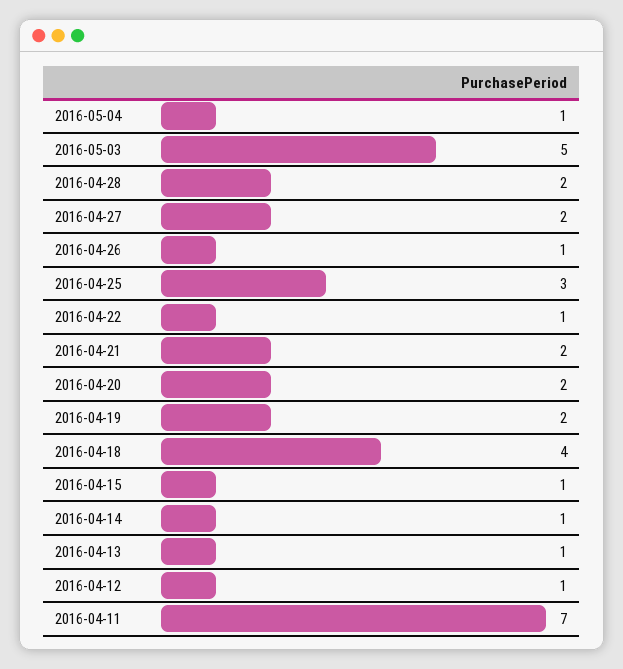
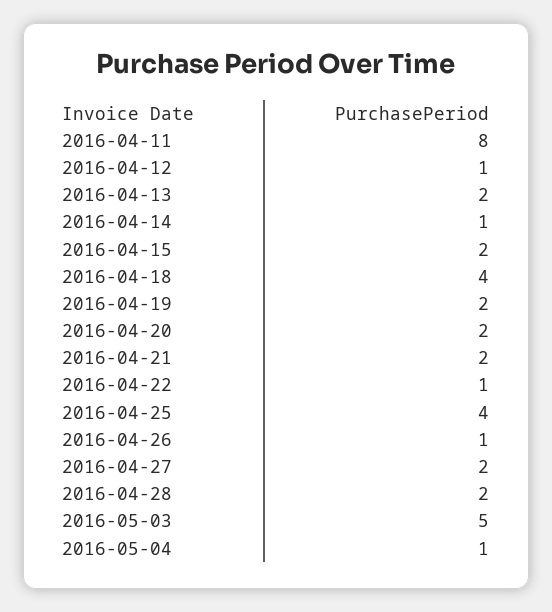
2016-04-25: 3 -> 4
2016-04-15: 1 -> 2
2016-04-13: 1 -> 2
2016-04-11: 7 -> 8

